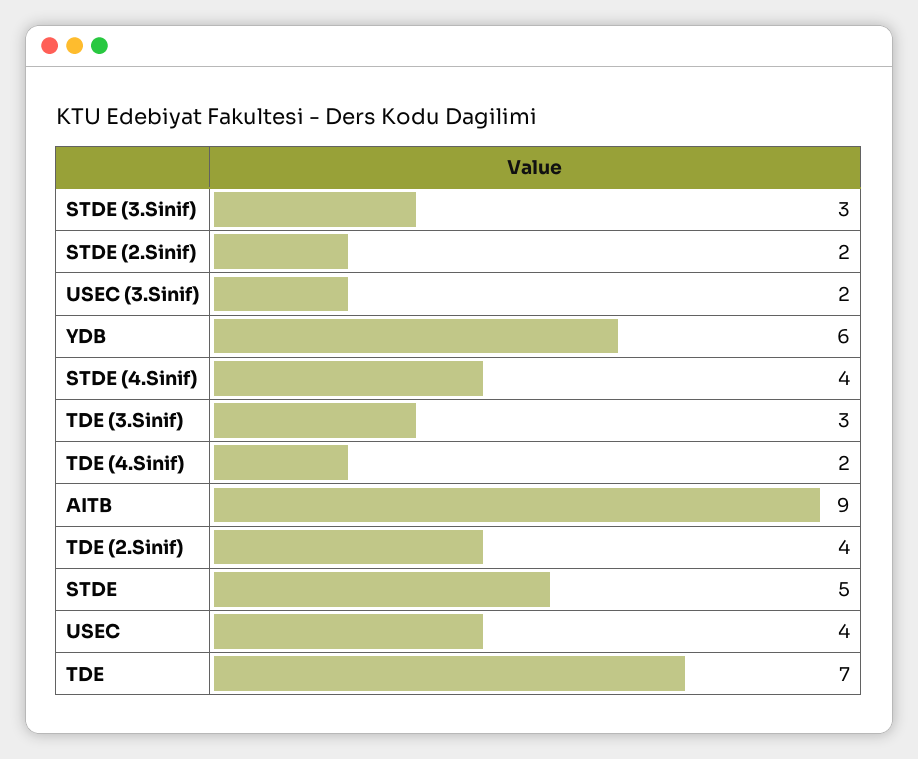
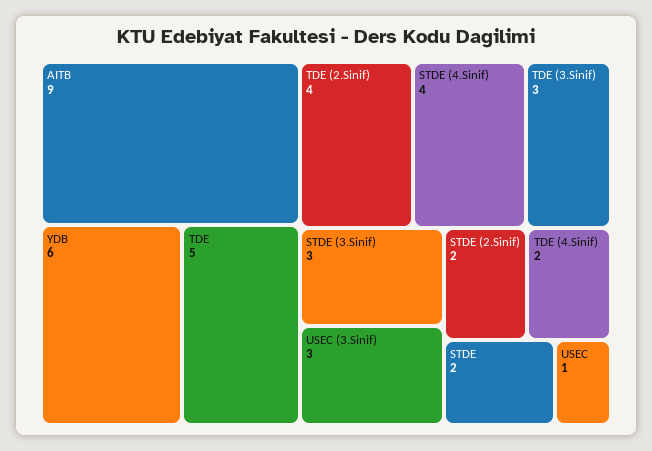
USEC (3.Sinif): 2 -> 3
STDE: 5 -> 2
USEC: 4 -> 1
TDE: 7 -> 5

